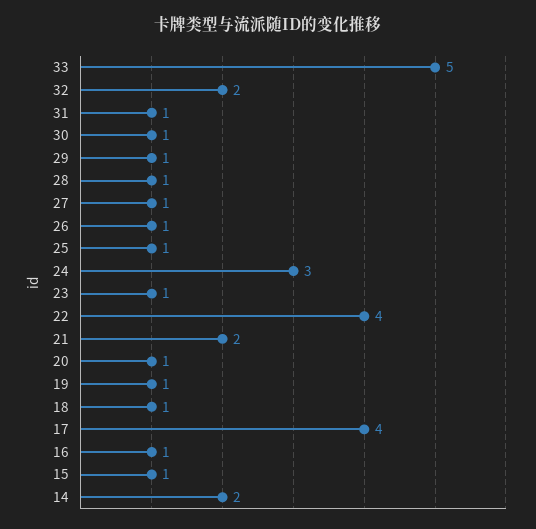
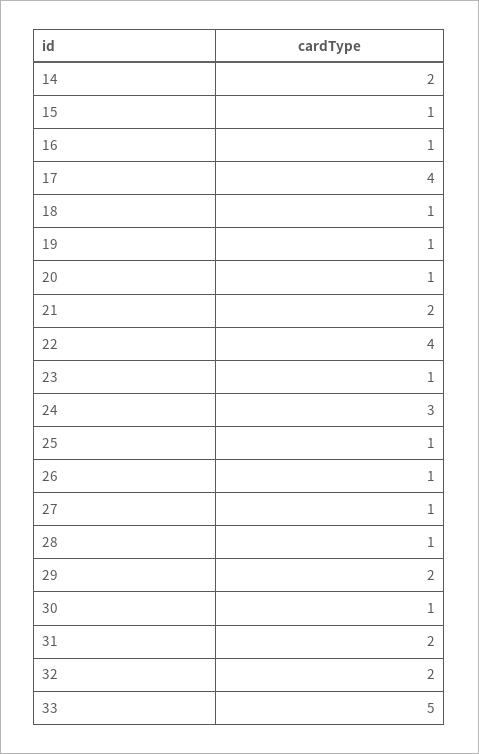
31: 1 -> 2
29: 1 -> 2

